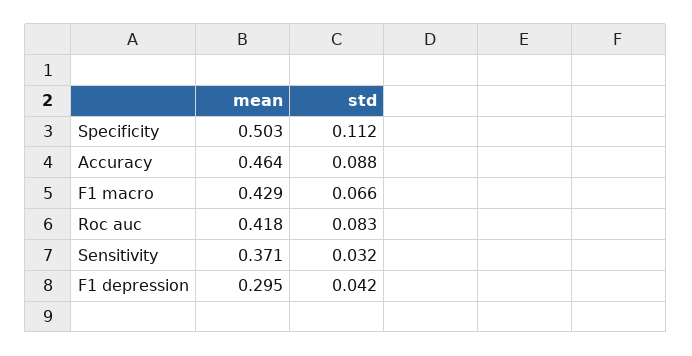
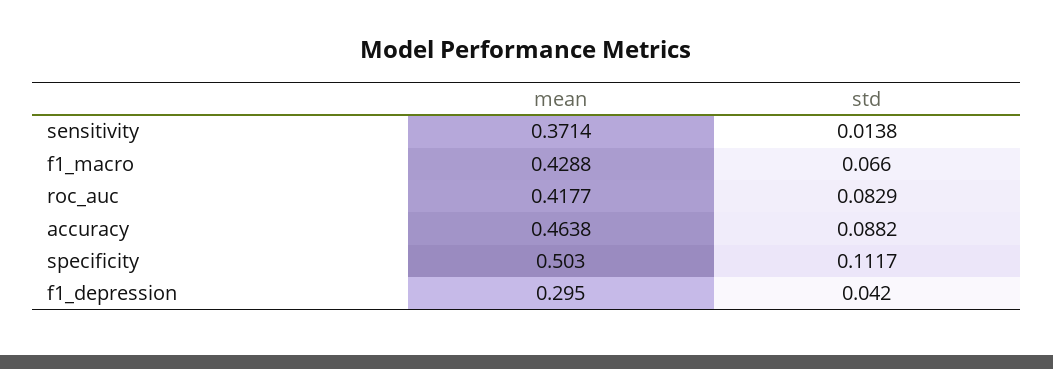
std, Sensitivity: 0.032 -> 0.0138

